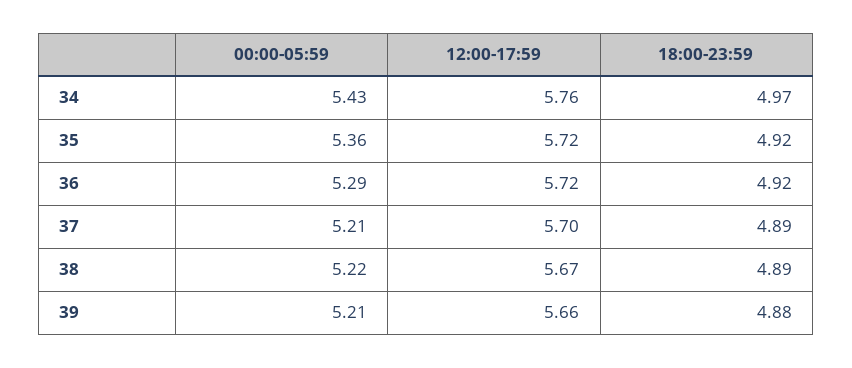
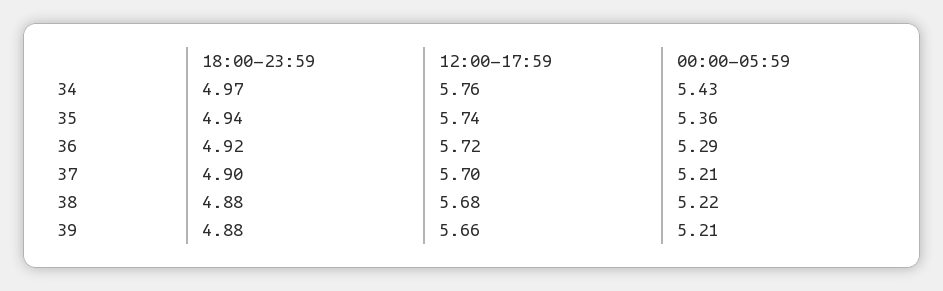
12:00-17:59, 35: 5.72 -> 5.74
18:00-23:59, 35: 4.92 -> 4.94
18:00-23:59, 37: 4.89 -> 4.9
12:00-17:59, 38: 5.67 -> 5.68
18:00-23:59, 38: 4.89 -> 4.88

